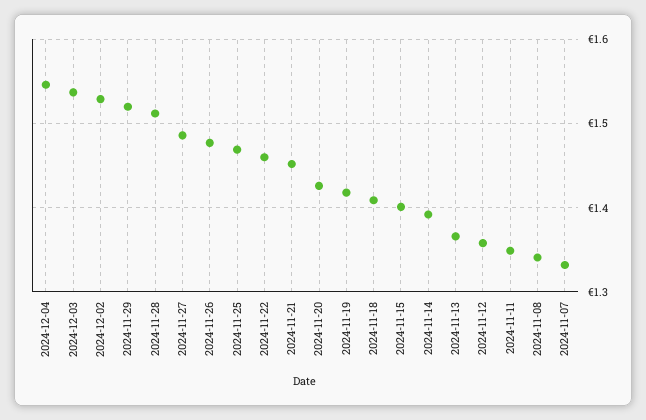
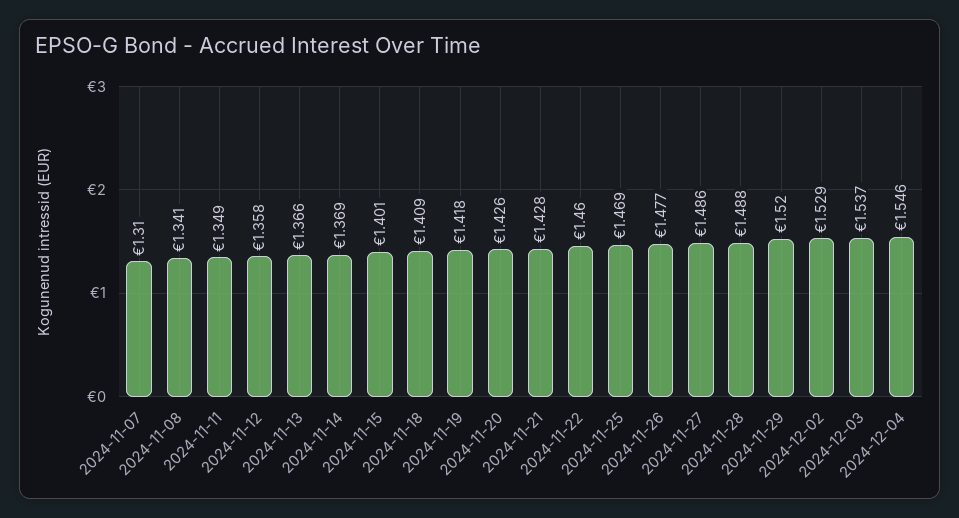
2024-11-28: 1.51 -> 1.488
2024-11-21: 1.45 -> 1.428
2024-11-14: 1.39 -> 1.369
2024-11-07: 1.33 -> 1.31

